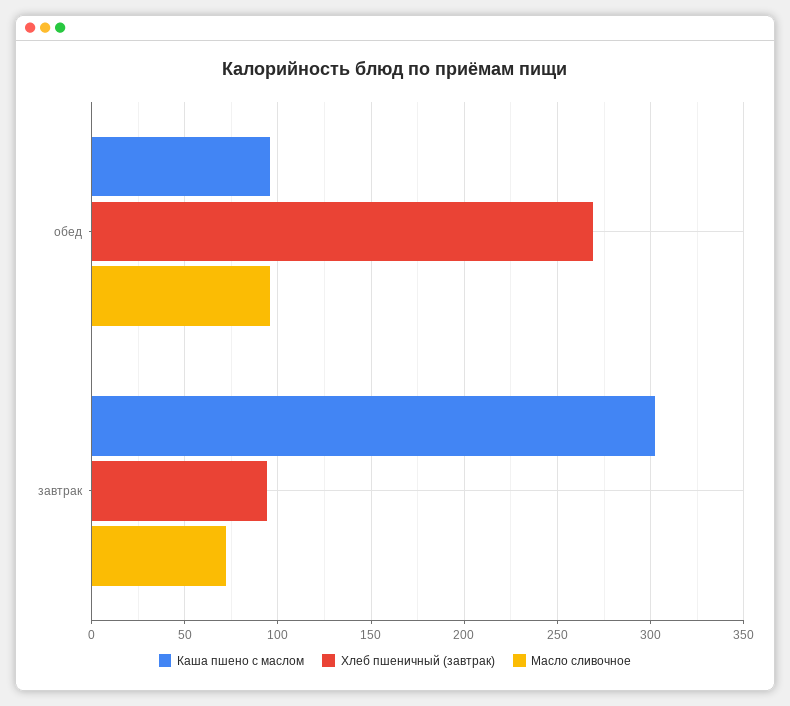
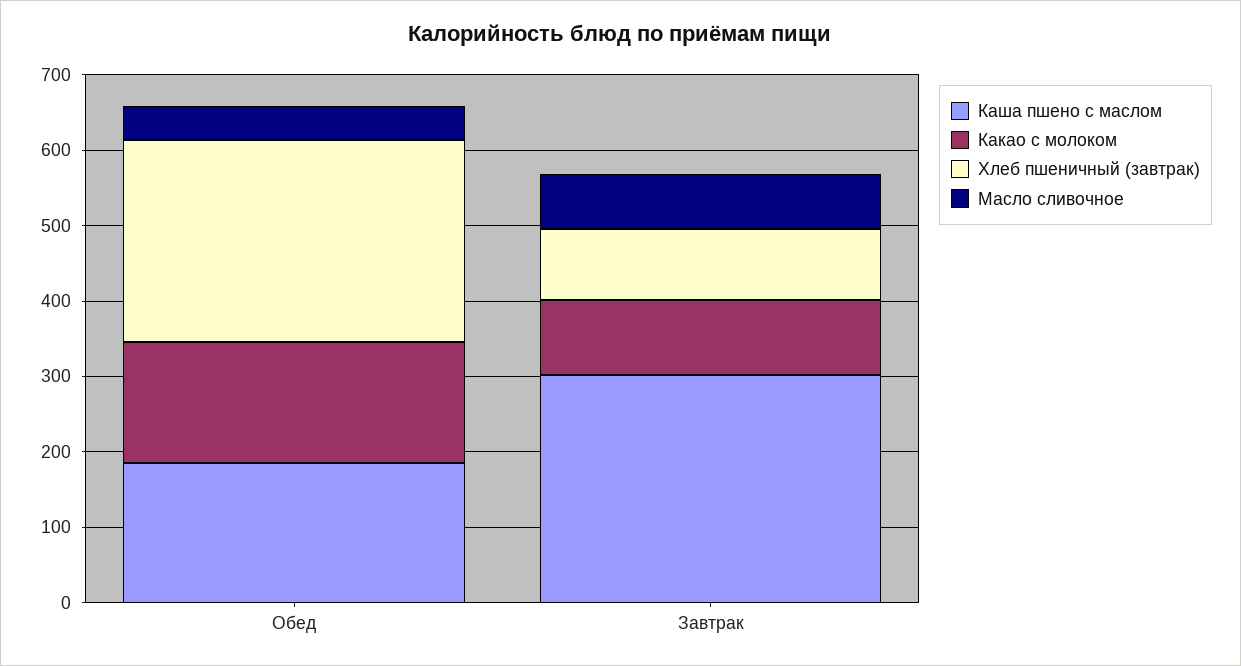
Каша пшено с маслом, обед: 95 -> 180
Масло сливочное, обед: 95 -> 40
Какао с молоком, обед: none -> 160
Какао с молоком, завтрак: none -> 100

